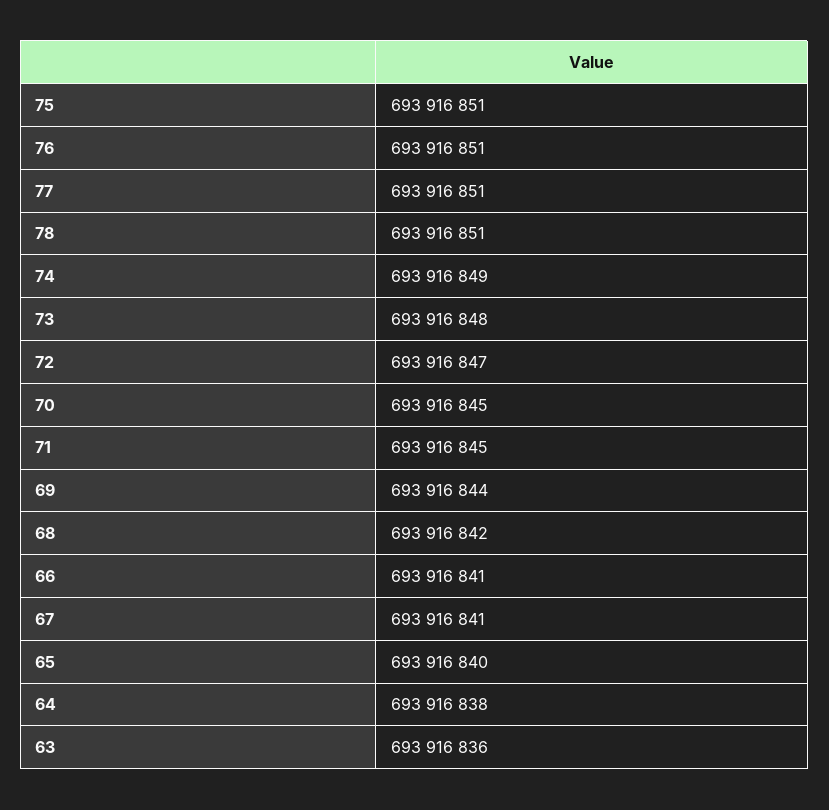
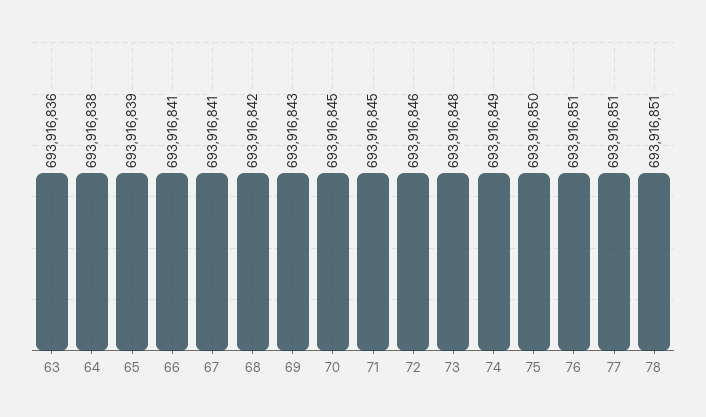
75: 693916851 -> 693916850
72: 693916847 -> 693916846
69: 693916844 -> 693916843
65: 693916840 -> 693916839

